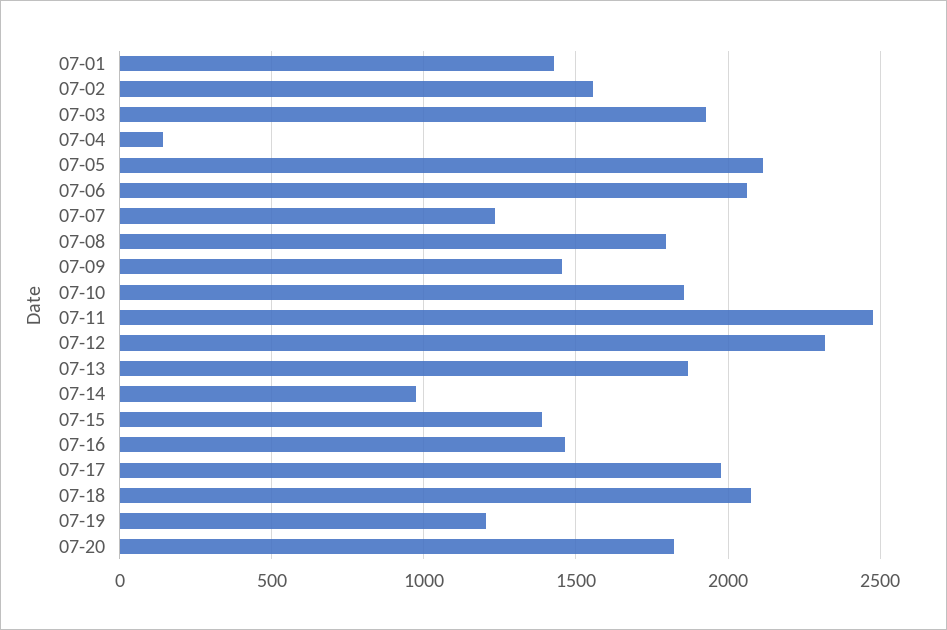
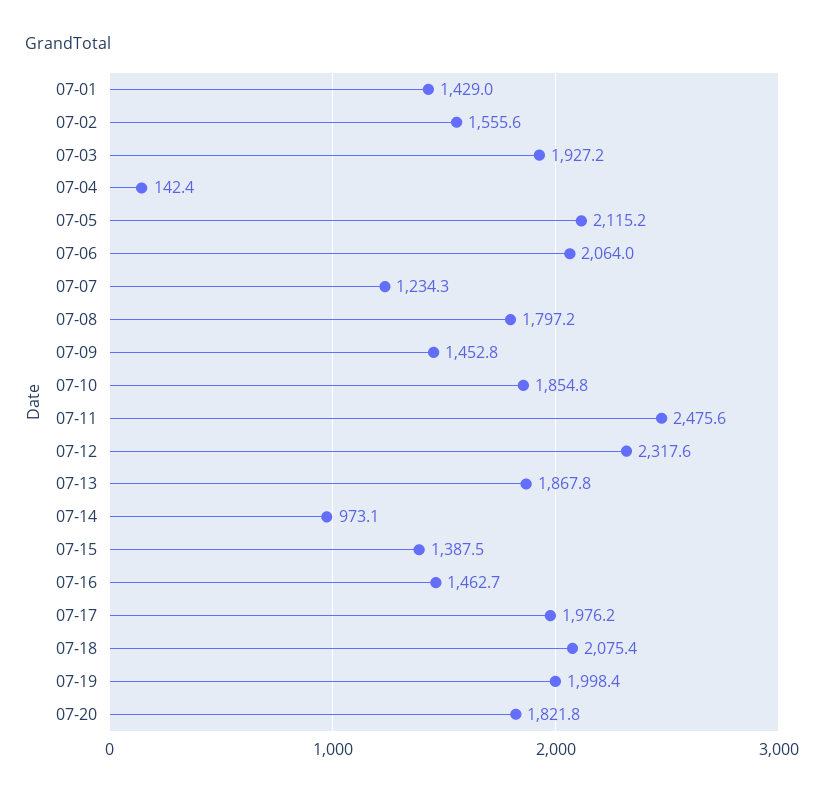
07-19: 1200 -> 1998.4

